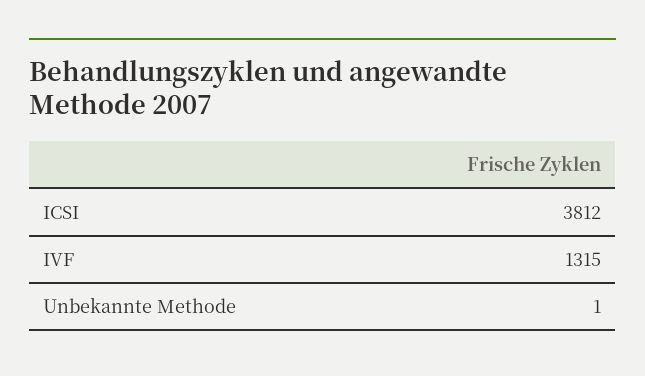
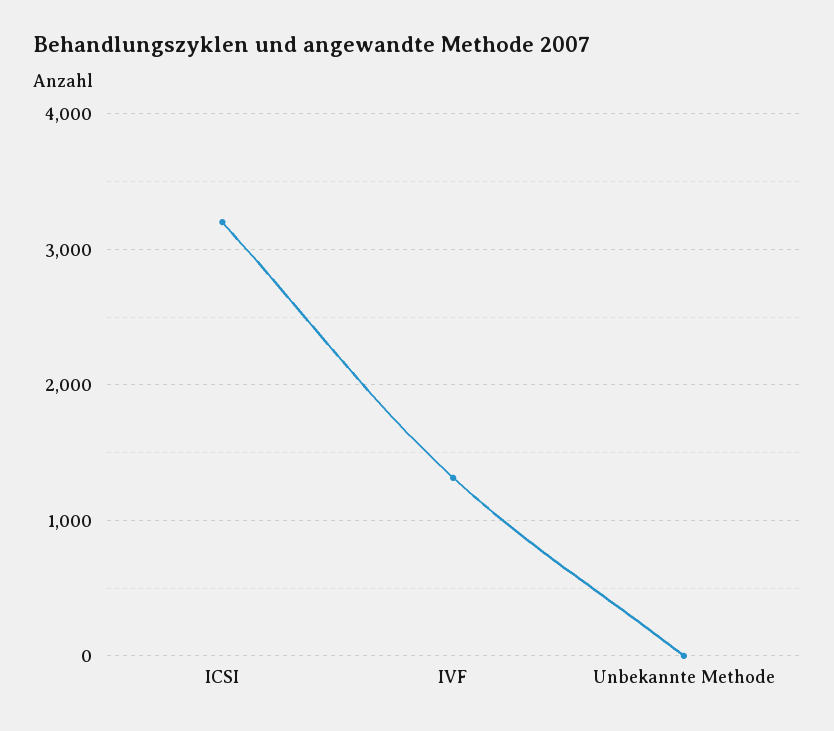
ICSI: 3812 -> 3200

